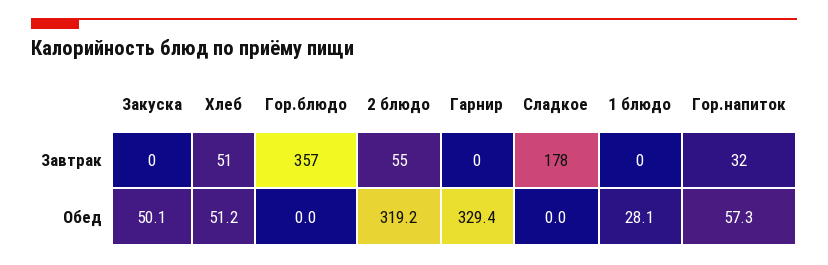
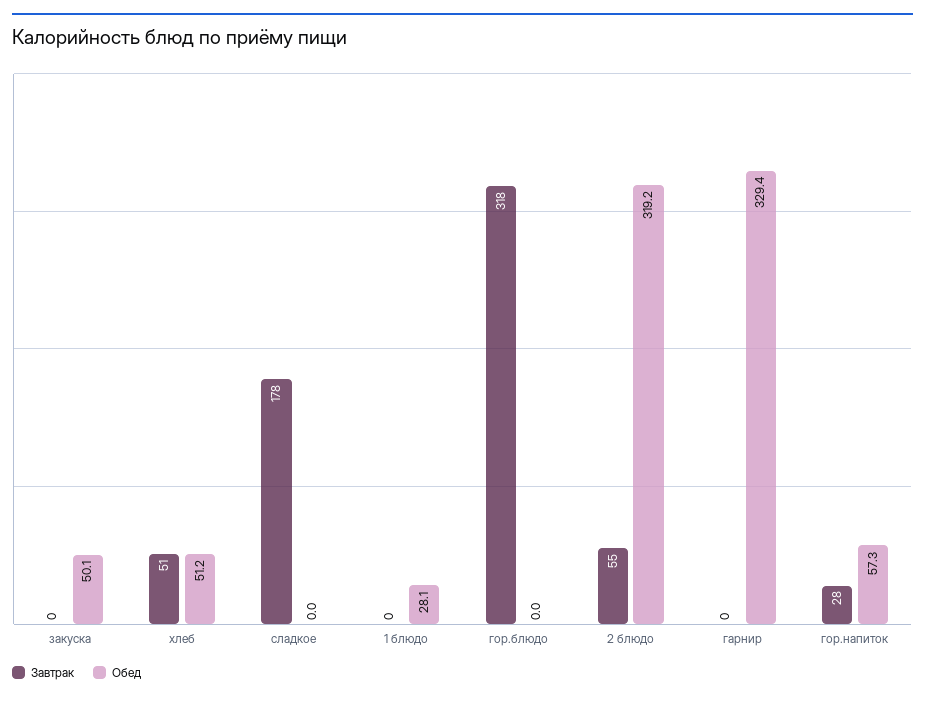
Завтрак, Гор.блюдо: 357 -> 318
Завтрак, Гор.напиток: 32 -> 28

